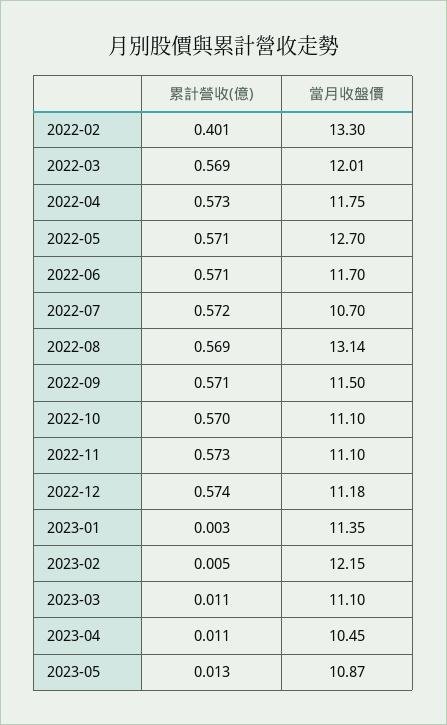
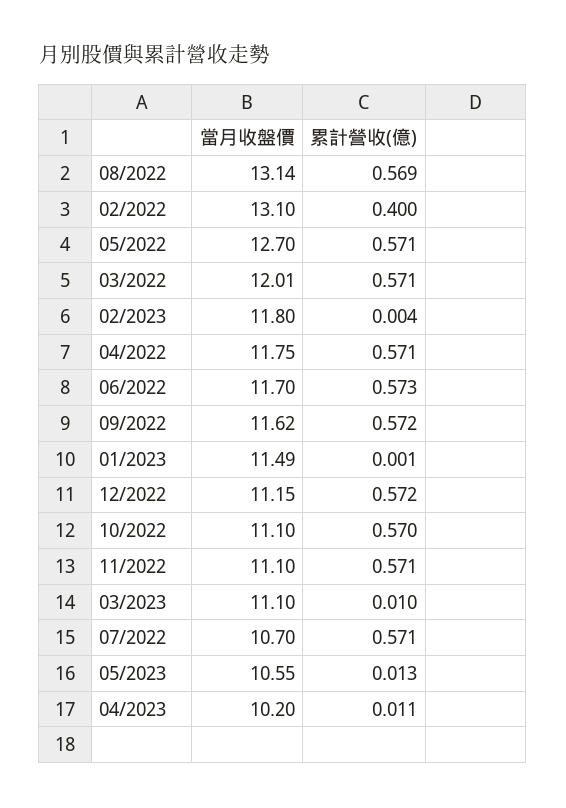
累計營收(億), 2022-02: 0.401 -> 0.4
當月收盤價, 2022-02: 13.3 -> 13.1
累計營收(億), 2022-03: 0.569 -> 0.571
累計營收(億), 2022-04: 0.573 -> 0.571
累計營收(億), 2022-06: 0.571 -> 0.573
累計營收(億), 2022-07: 0.572 -> 0.571
累計營收(億), 2022-09: 0.571 -> 0.572
當月收盤價, 2022-09: 11.5 -> 11.62
累計營收(億), 2022-11: 0.573 -> 0.571
累計營收(億), 2022-12: 0.574 -> 0.572
當月收盤價, 2022-12: 11.18 -> 11.15
累計營收(億), 2023-01: 0.003 -> 0.001
當月收盤價, 2023-01: 11.35 -> 11.49
累計營收(億), 2023-02: 0.005 -> 0.004
當月收盤價, 2023-02: 12.15 -> 11.8
累計營收(億), 2023-03: 0.011 -> 0.01
當月收盤價, 2023-04: 10.45 -> 10.2
當月收盤價, 2023-05: 10.87 -> 10.55

